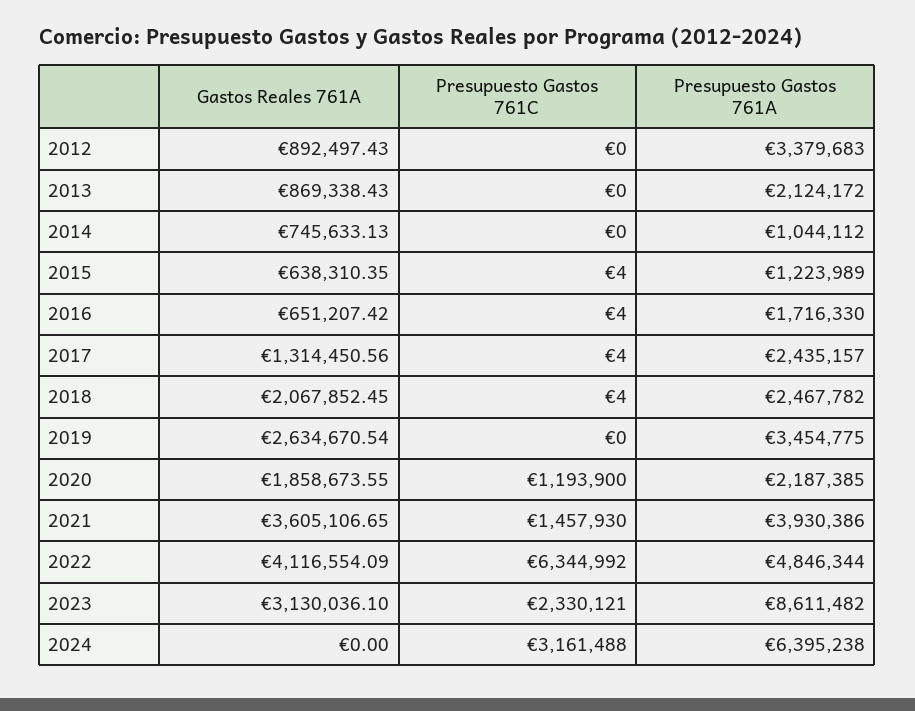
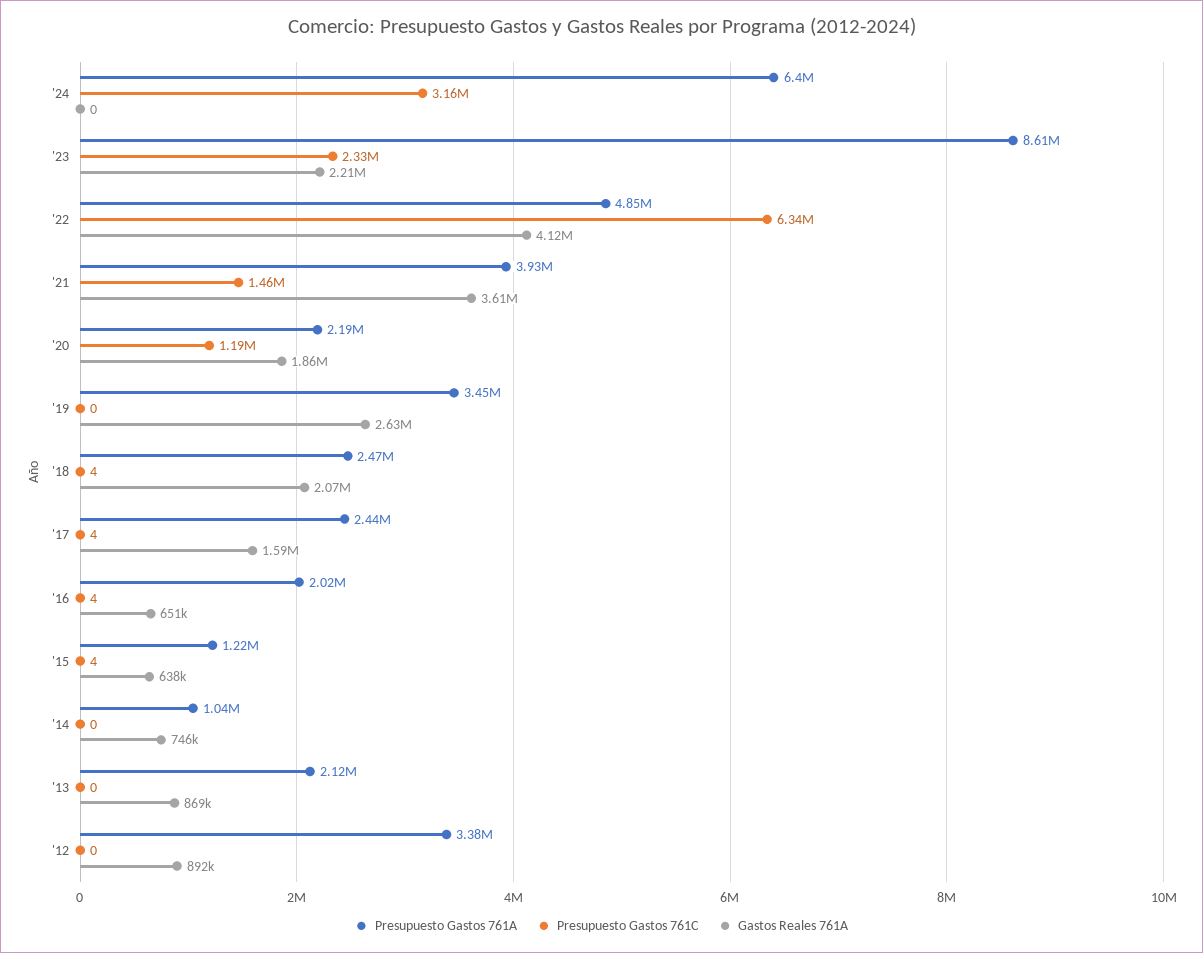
Presupuesto Gastos 761A, 2016: 1716330 -> 2020000
Gastos Reales 761A, 2017: 1314450.56 -> 1590000
Gastos Reales 761A, 2023: 3130036.1 -> 2210000

